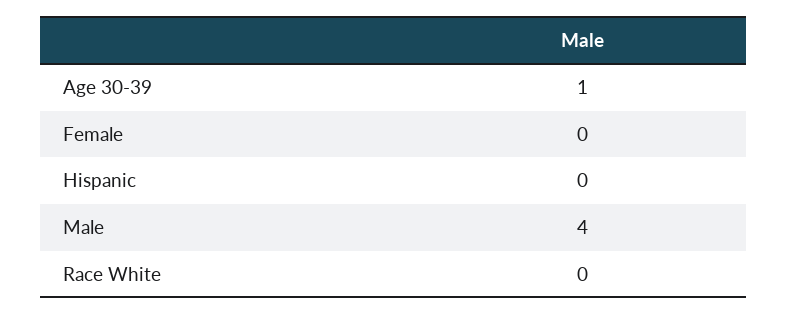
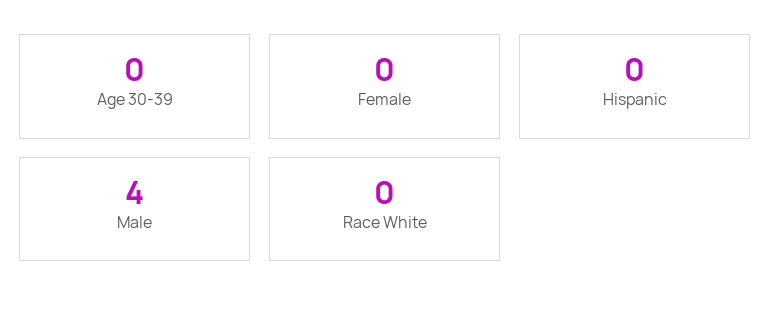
Age 30-39: 1 -> 0

